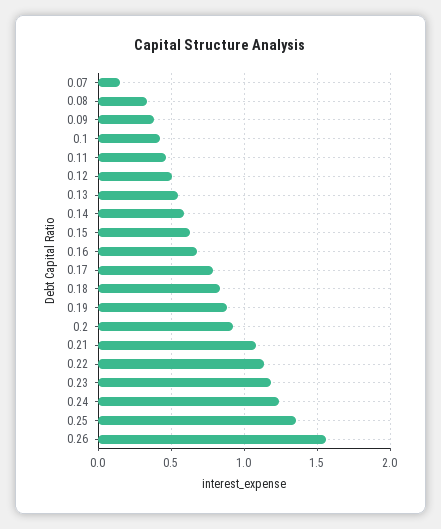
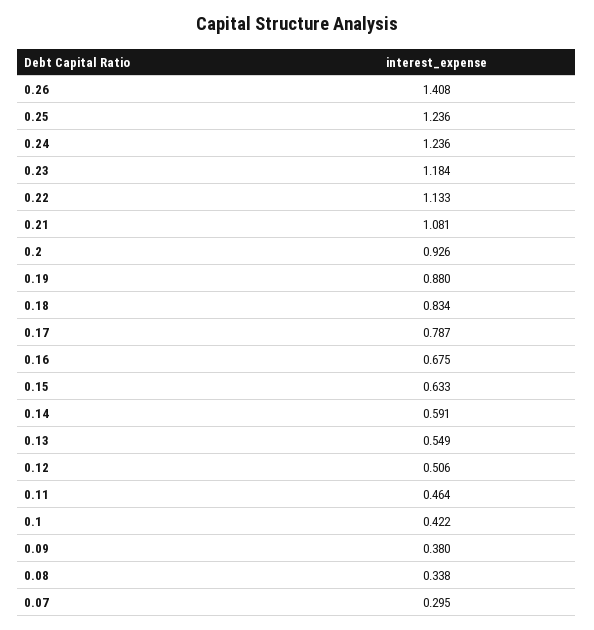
0.07: 0.15 -> 0.295
0.25: 1.35 -> 1.236
0.26: 1.55 -> 1.408

